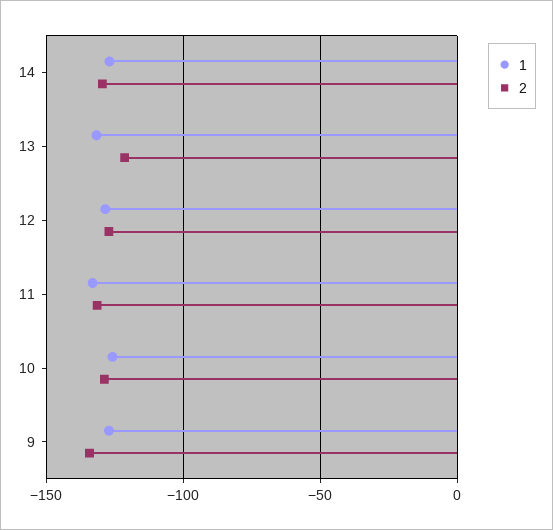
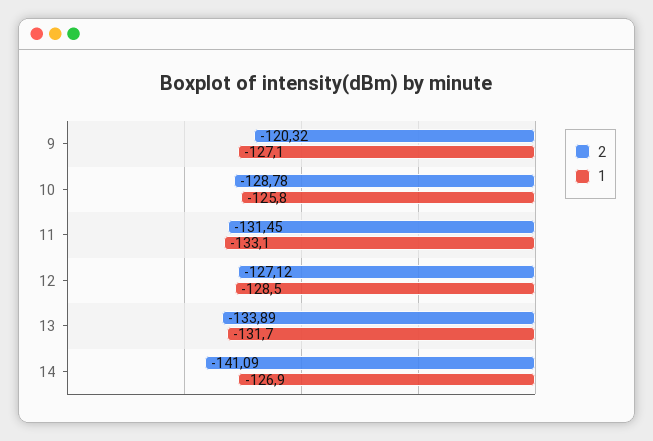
2, 14: -130 -> -141.09
2, 13: -120 -> -133.89
2, 9: -135 -> -120.32

